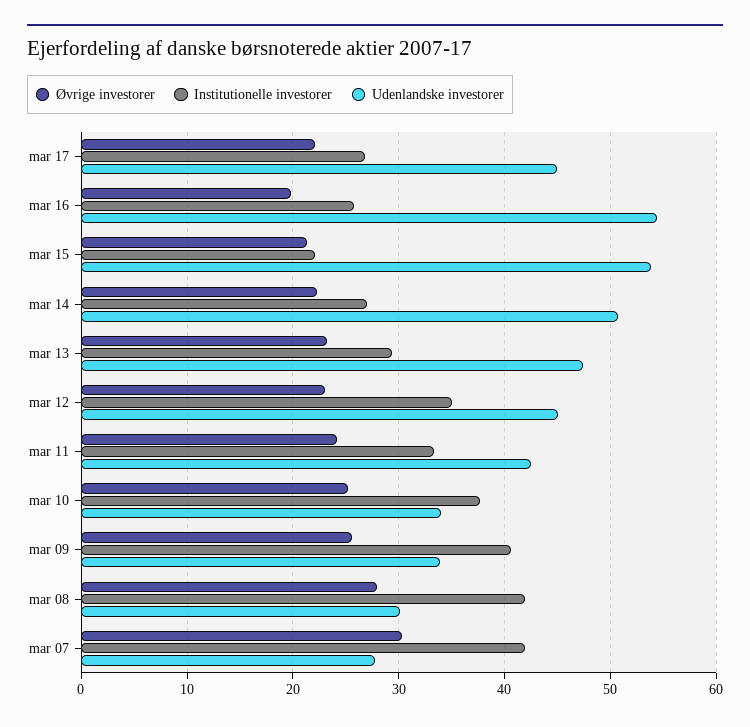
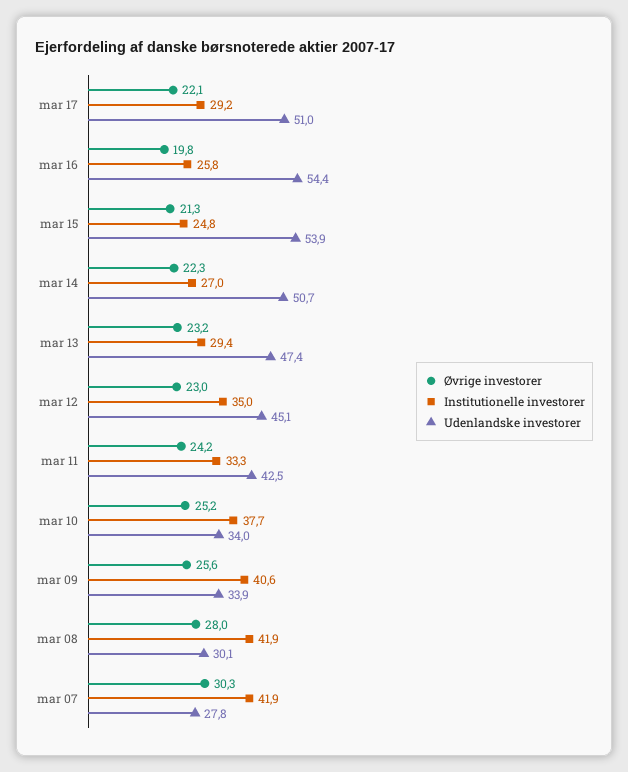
Institutionelle investorer, mar 17: 27 -> 29.2
Udenlandske investorer, mar 17: 45 -> 51
Institutionelle investorer, mar 15: 22 -> 24.8

